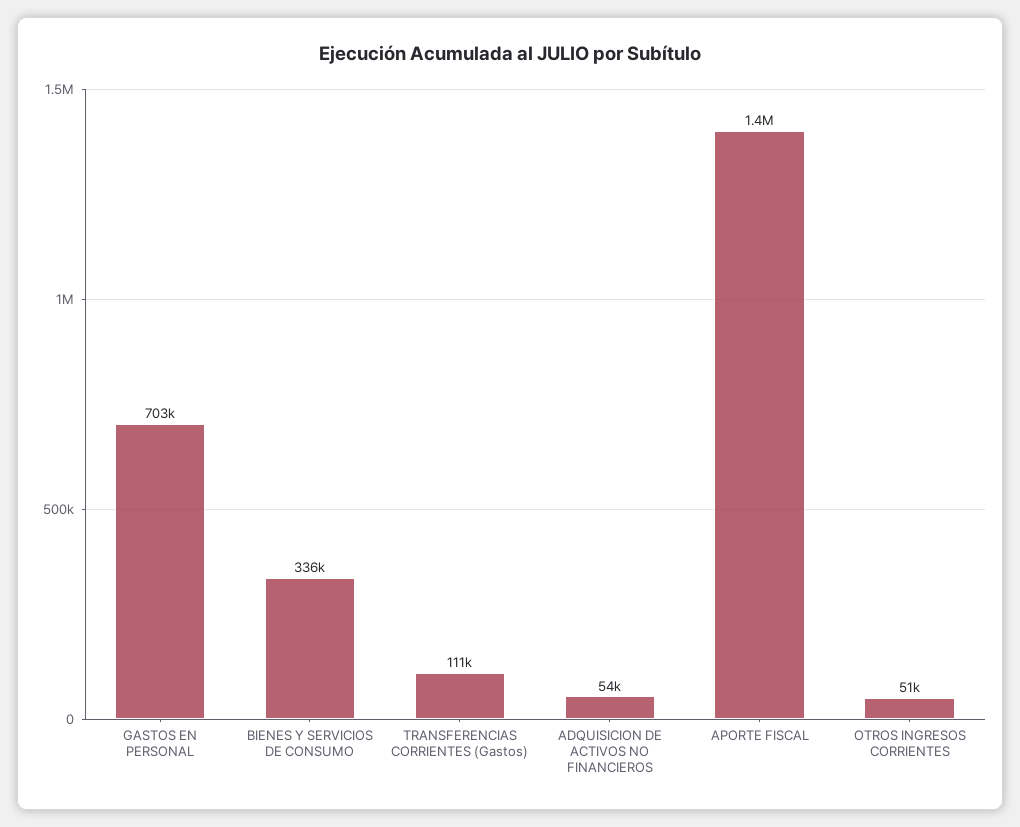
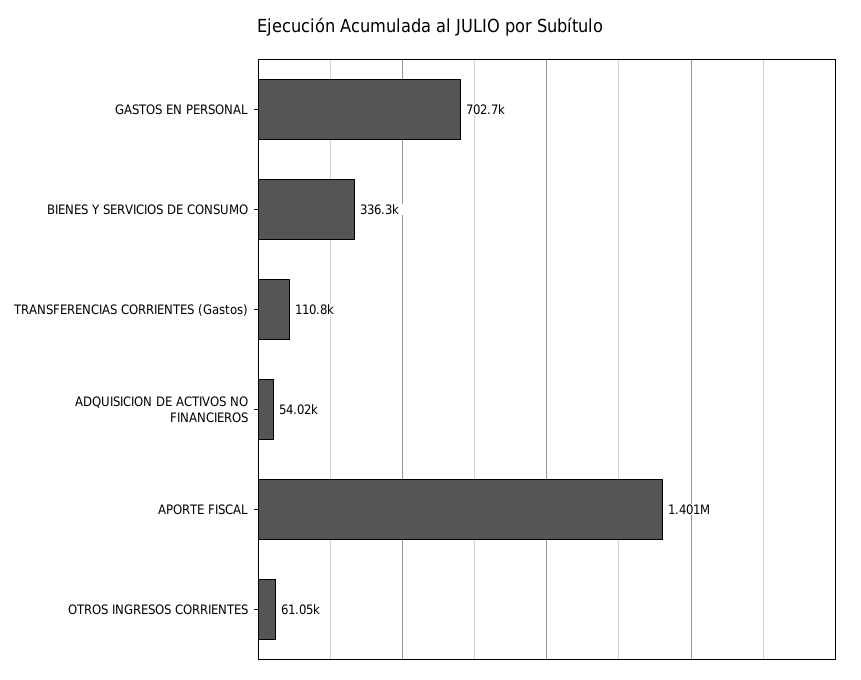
OTROS INGRESOS CORRIENTES: 51000 -> 61050

